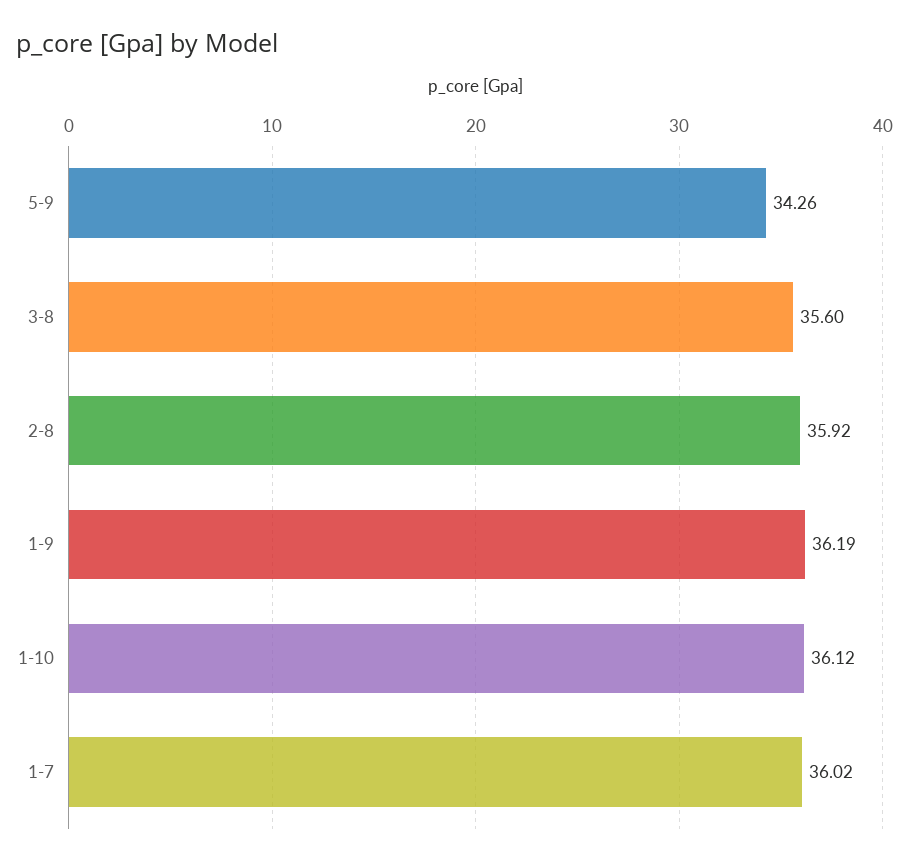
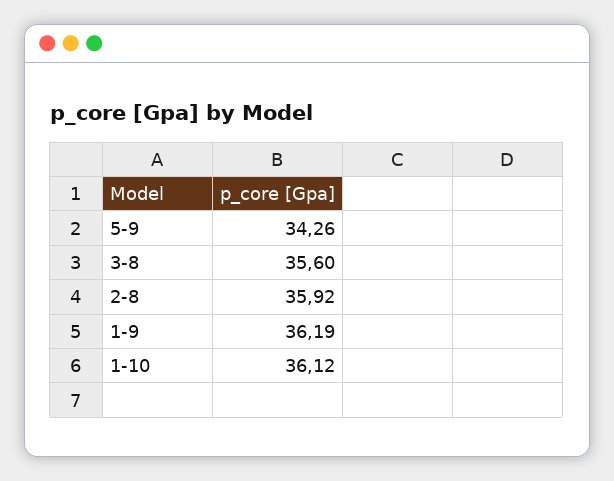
1-7: 36.02 -> none

